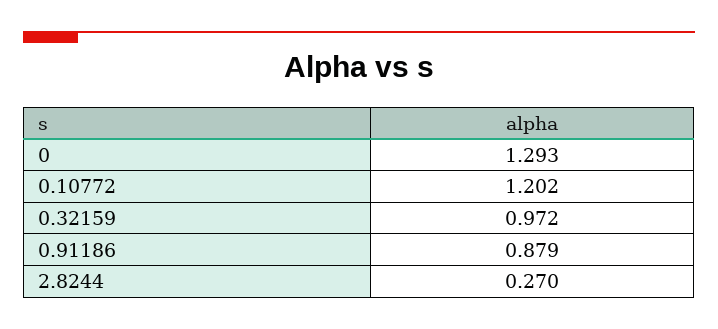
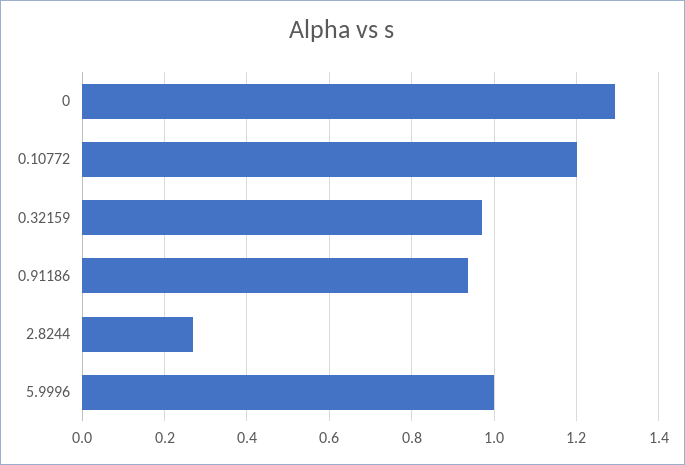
0.91186: 0.879 -> 0.94
5.9996: none -> 1

